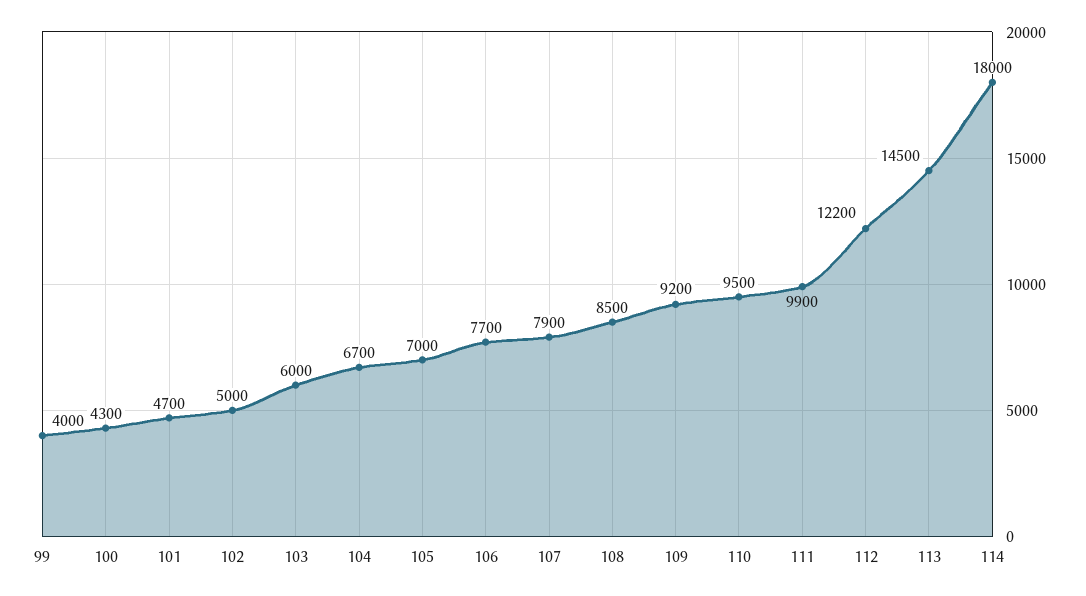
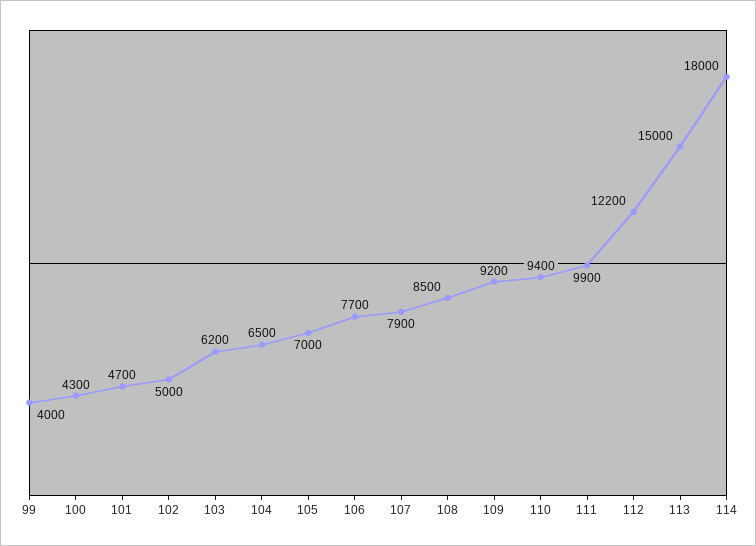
103: 6000 -> 6200
104: 6700 -> 6500
110: 9500 -> 9400
113: 14500 -> 15000

